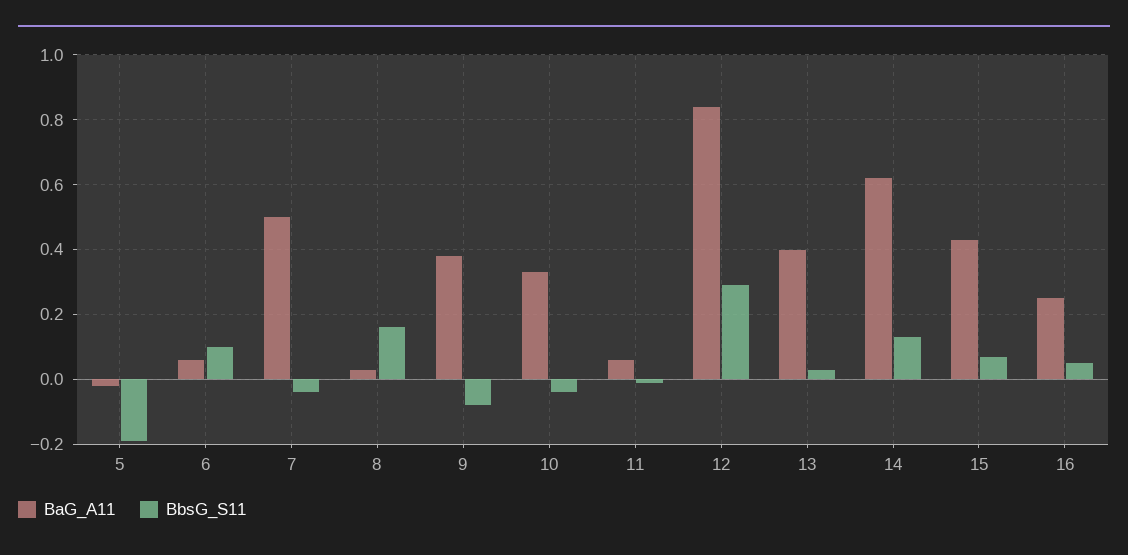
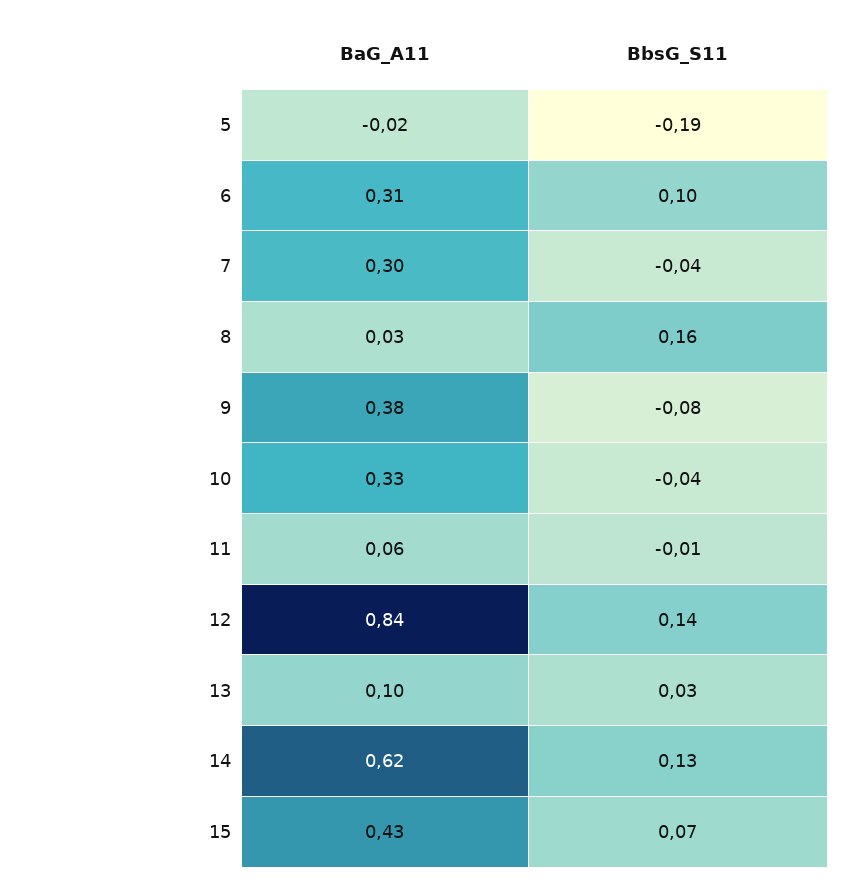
BaG_A11, 6: 0.05 -> 0.31
BaG_A11, 7: 0.5 -> 0.3
BbsG_S11, 12: 0.3 -> 0.14
BaG_A11, 13: 0.4 -> 0.1
BaG_A11, 16: 0.25 -> none
BbsG_S11, 16: 0.05 -> none

